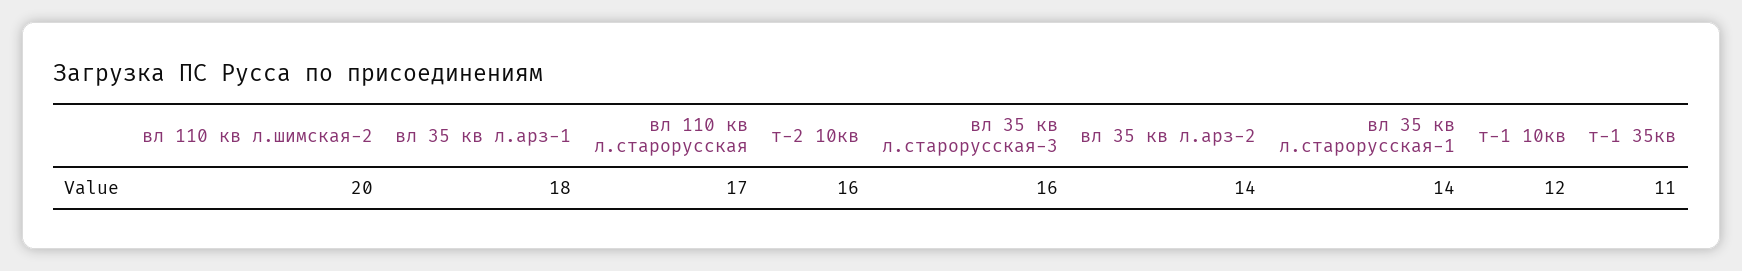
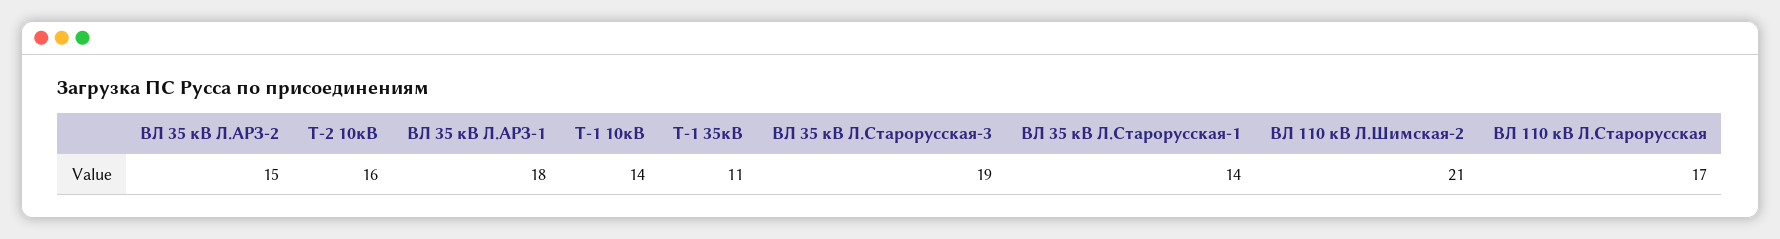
вл 110 кв л.шимская-2: 20 -> 21
вл 35 кв л.старорусская-3: 16 -> 19
вл 35 кв л.арз-2: 14 -> 15
т-1 10кв: 12 -> 14

